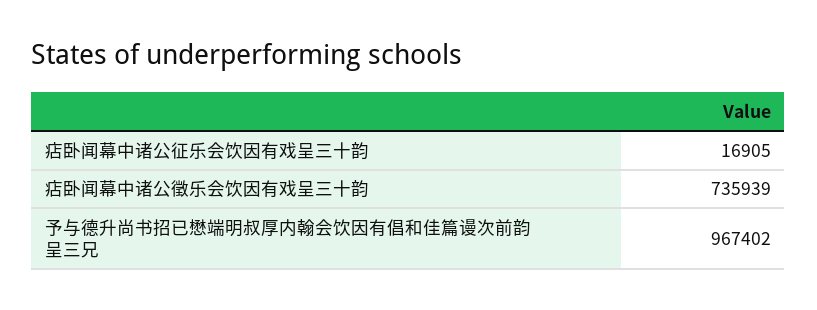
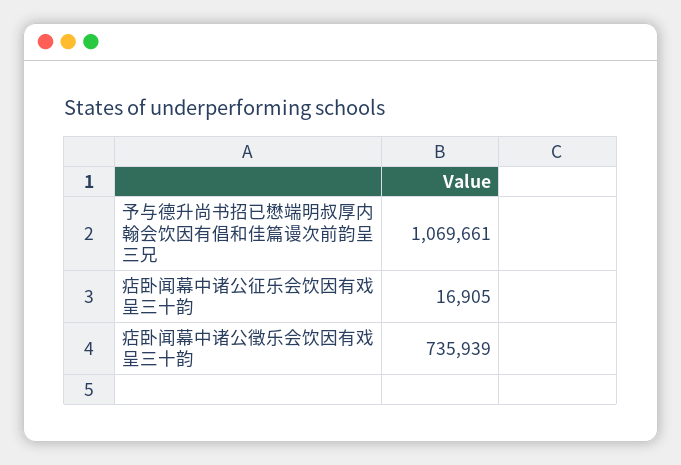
予与德升尚书招已懋端明叔厚内翰会饮因有倡和佳篇谩次前韵呈三兄: 967402 -> 1069661

